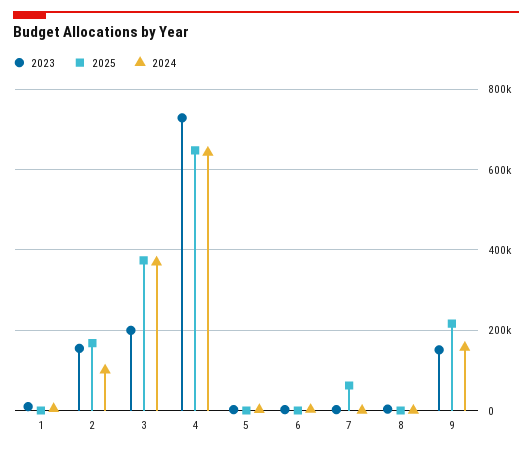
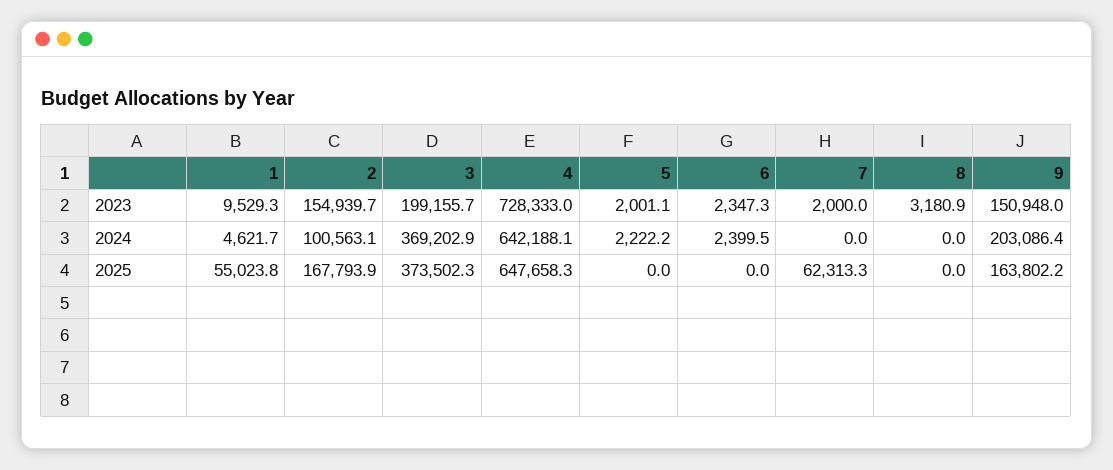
2025, 1: 0 -> 55023.8
2025, 9: 220000 -> 163802.2
2024, 9: 160000 -> 203086.4

